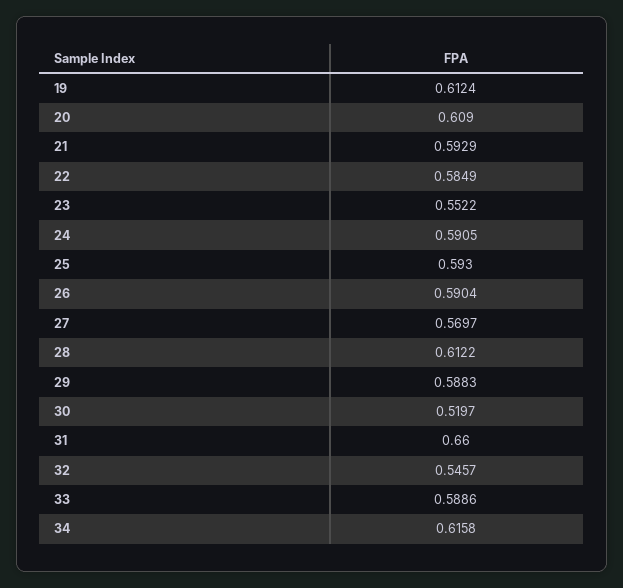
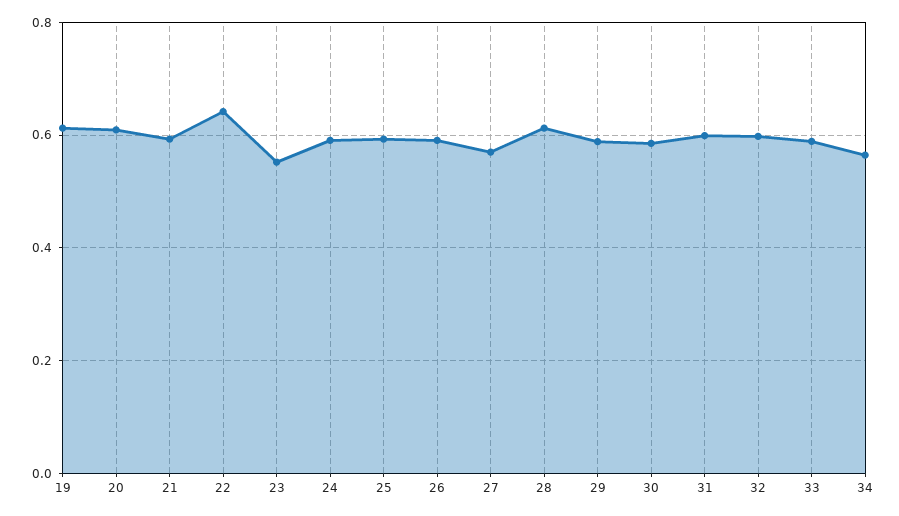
22: 0.5849 -> 0.64
30: 0.5197 -> 0.58
31: 0.66 -> 0.6
32: 0.5457 -> 0.6
34: 0.6158 -> 0.56

